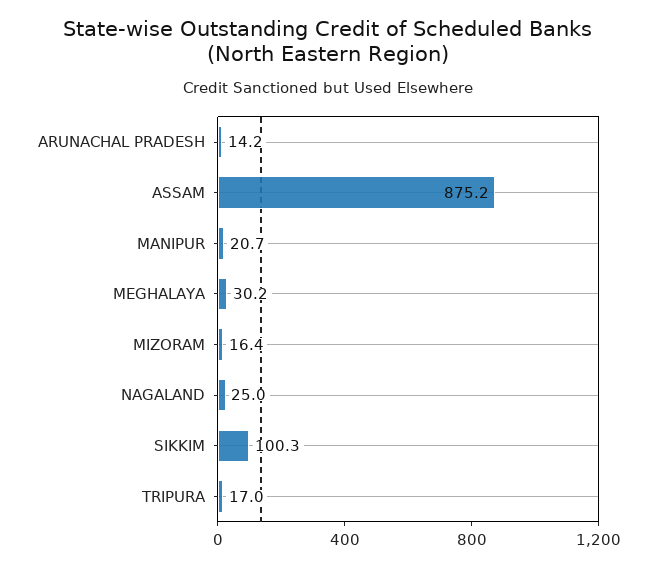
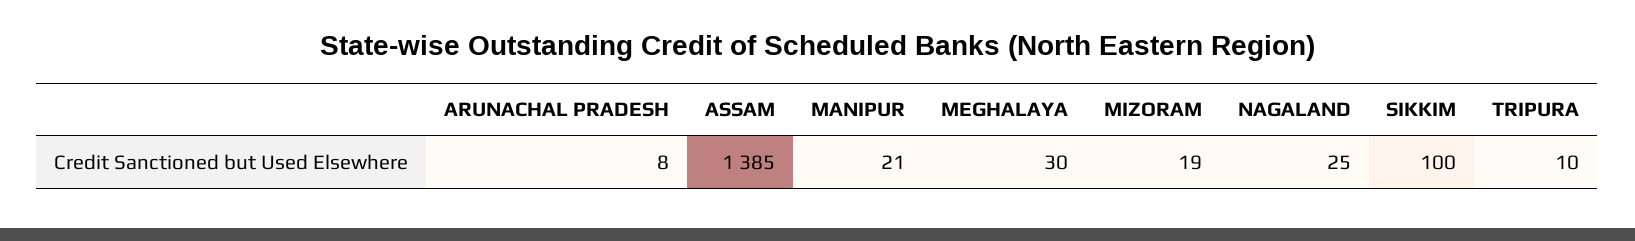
ARUNACHAL PRADESH: 14.2 -> 8
ASSAM: 875.2 -> 1385
MIZORAM: 16.4 -> 19
TRIPURA: 17 -> 10

